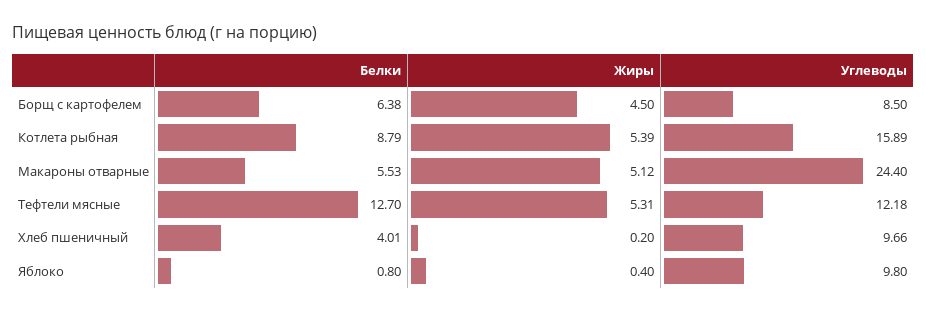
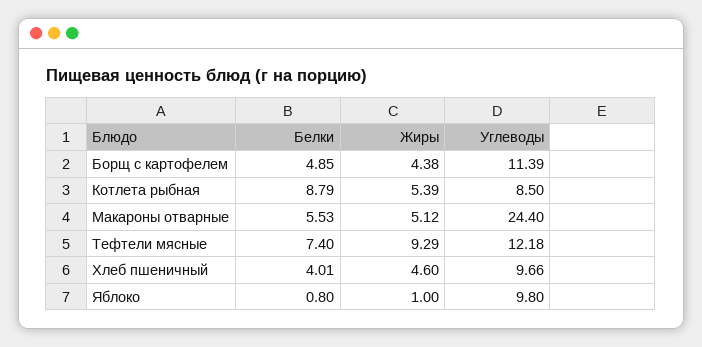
Белки, Борщ с картофелем: 6.38 -> 4.85
Жиры, Борщ с картофелем: 4.5 -> 4.38
Углеводы, Борщ с картофелем: 8.5 -> 11.39
Углеводы, Котлета рыбная: 15.89 -> 8.5
Белки, Тефтели мясные: 12.7 -> 7.4
Жиры, Тефтели мясные: 5.31 -> 9.29
Жиры, Хлеб пшеничный: 0.2 -> 4.6
Жиры, Яблоко: 0.4 -> 1

